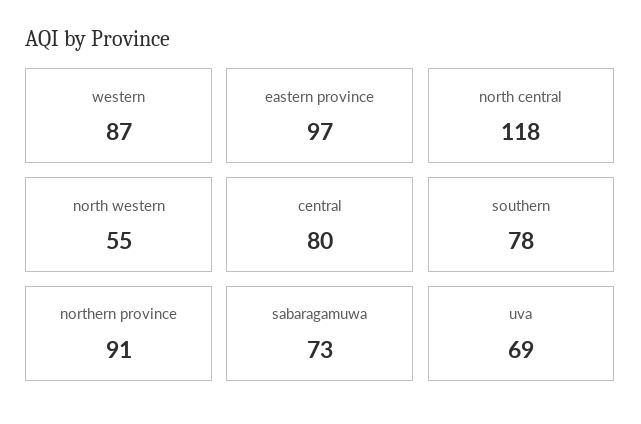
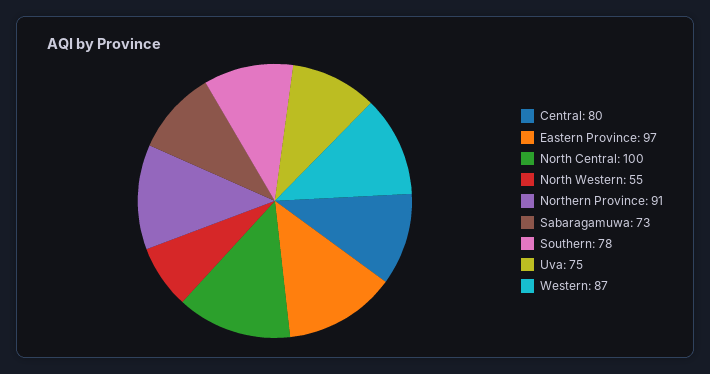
north central: 118 -> 100
uva: 69 -> 75

